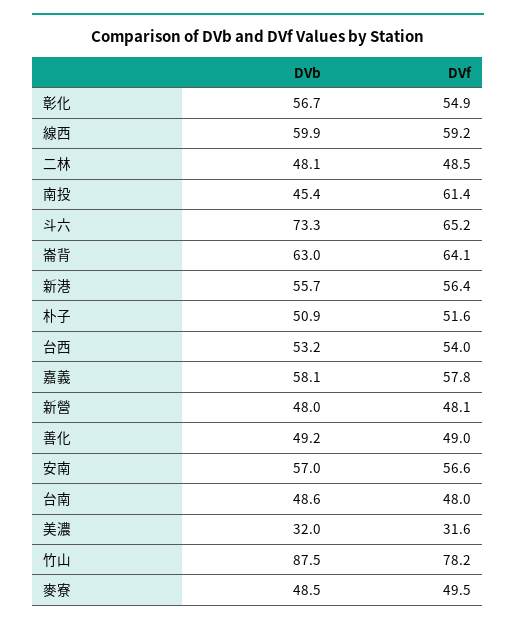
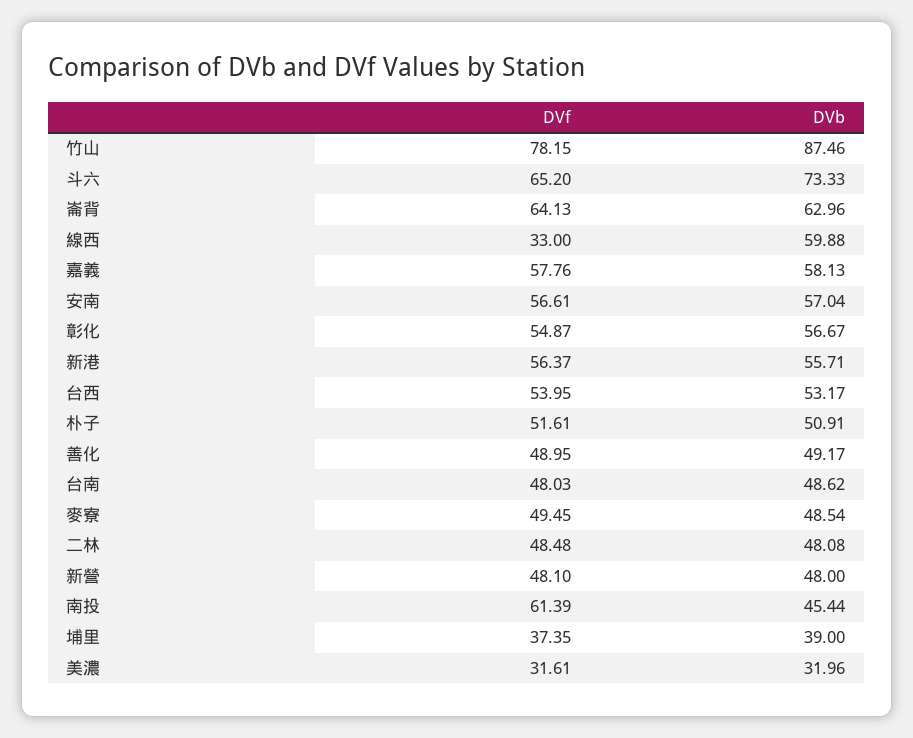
DVf, 線西: 59.2 -> 33
DVf, 埔里: none -> 37.35
DVb, 埔里: none -> 39

